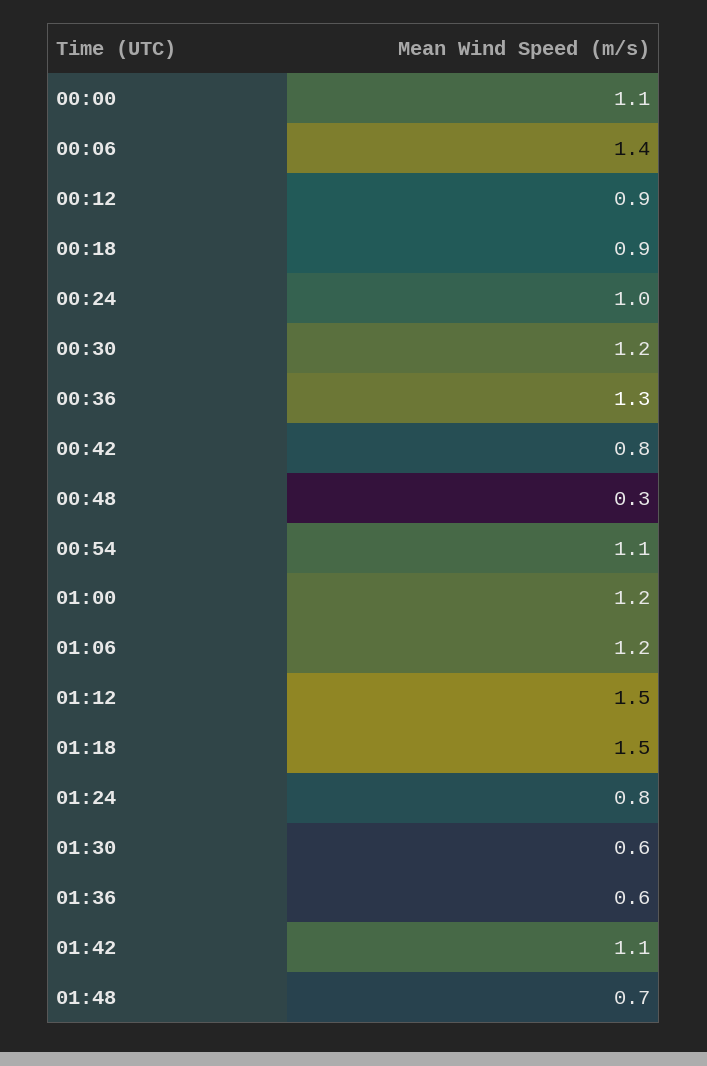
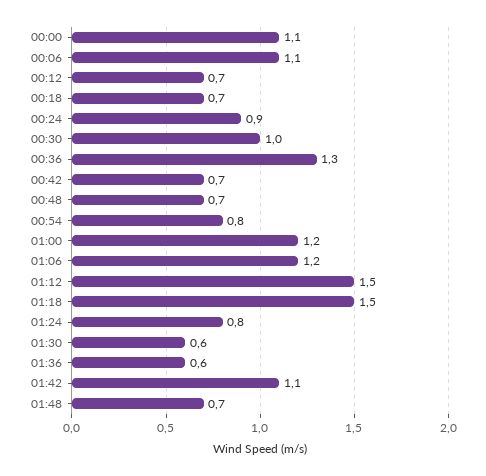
00:06: 1.4 -> 1.1
00:12: 0.9 -> 0.7
00:18: 0.9 -> 0.7
00:24: 1 -> 0.9
00:30: 1.2 -> 1
00:42: 0.8 -> 0.7
00:48: 0.3 -> 0.7
00:54: 1.1 -> 0.8

